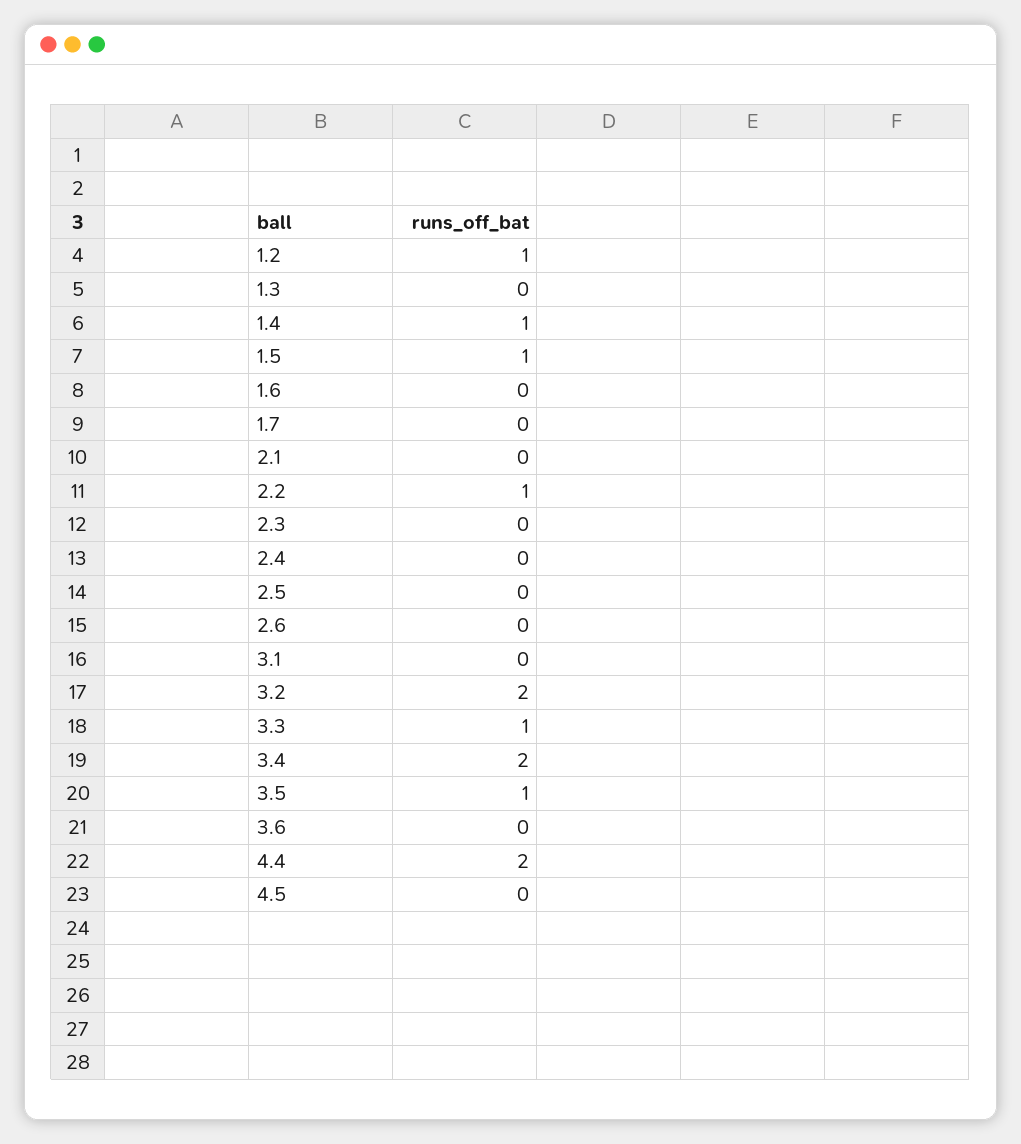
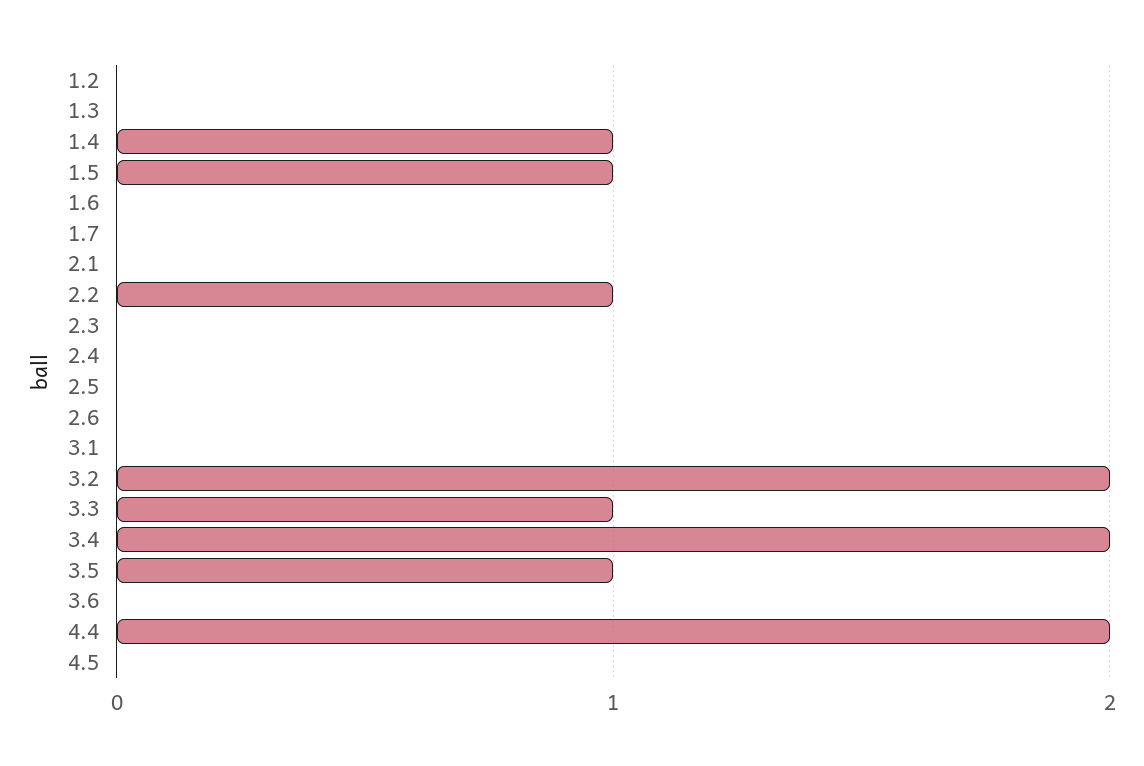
1.2: 1 -> 0

